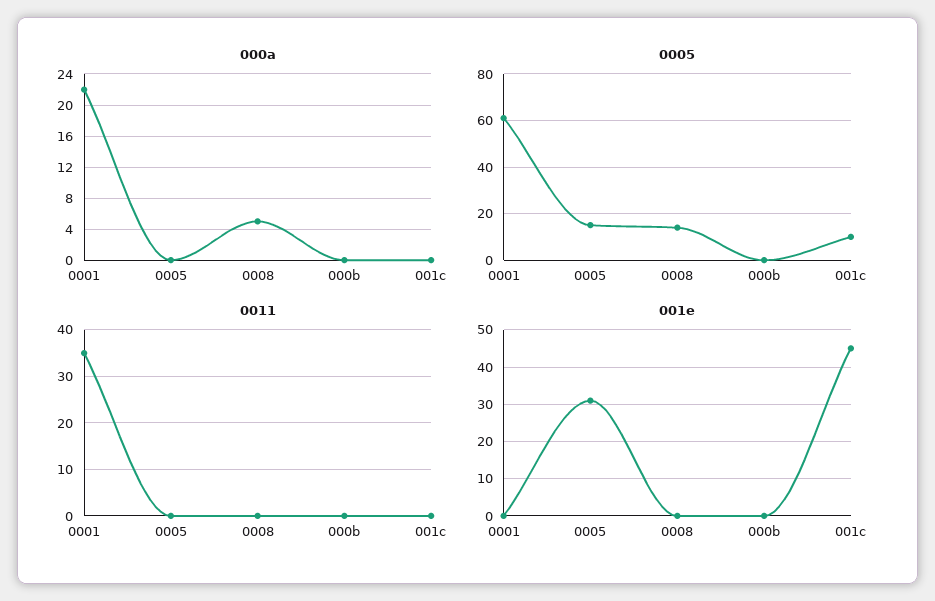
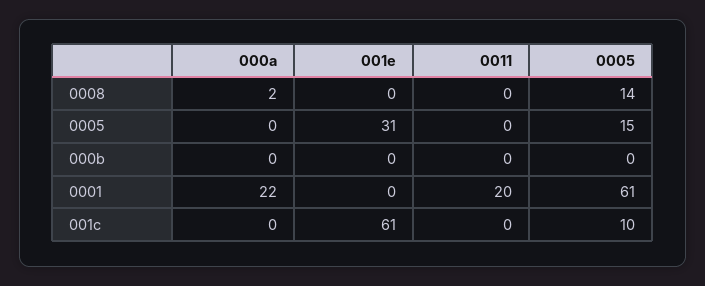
000a, 0008: 5 -> 2
0011, 0001: 35 -> 20
001e, 001c: 45 -> 61

